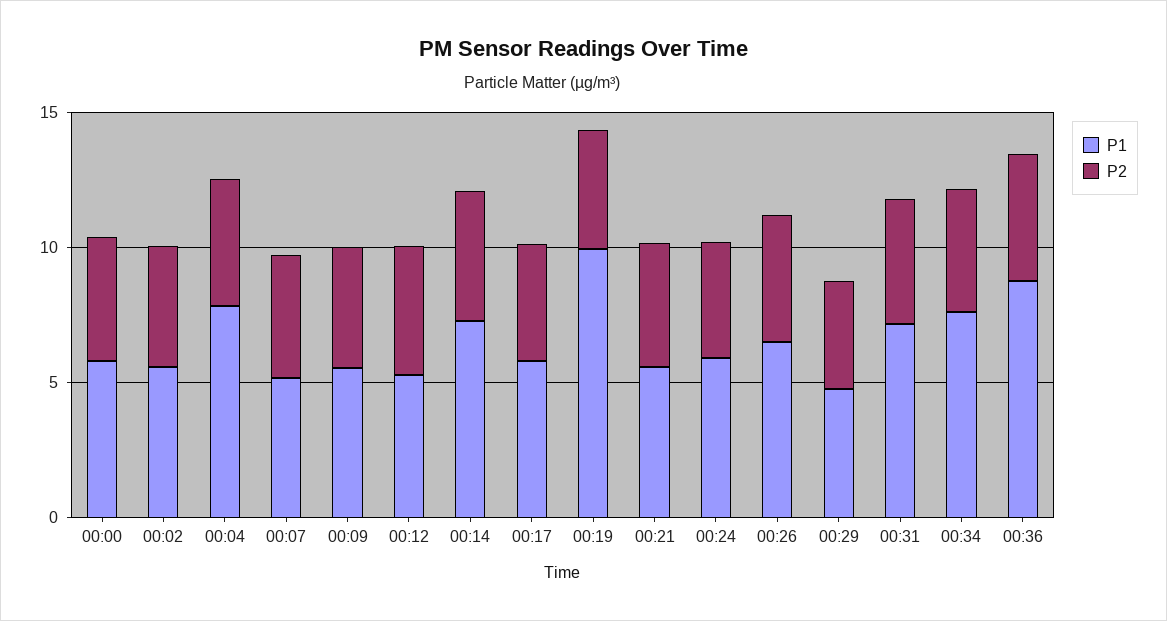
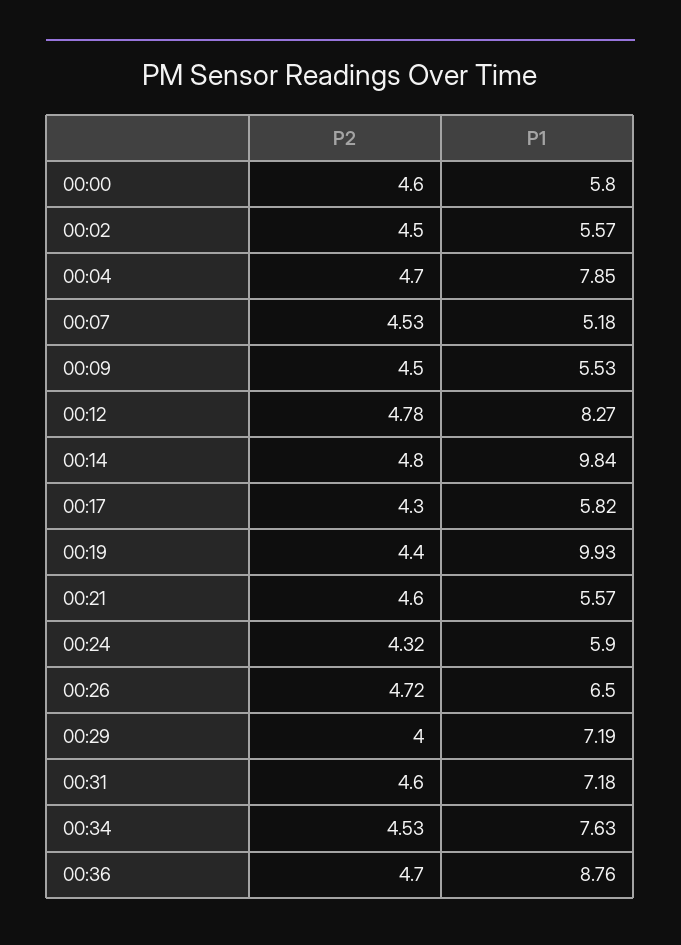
P1, 00:12: 5 -> 8.27
P1, 00:14: 7 -> 9.84
P1, 00:29: 5 -> 7.19

